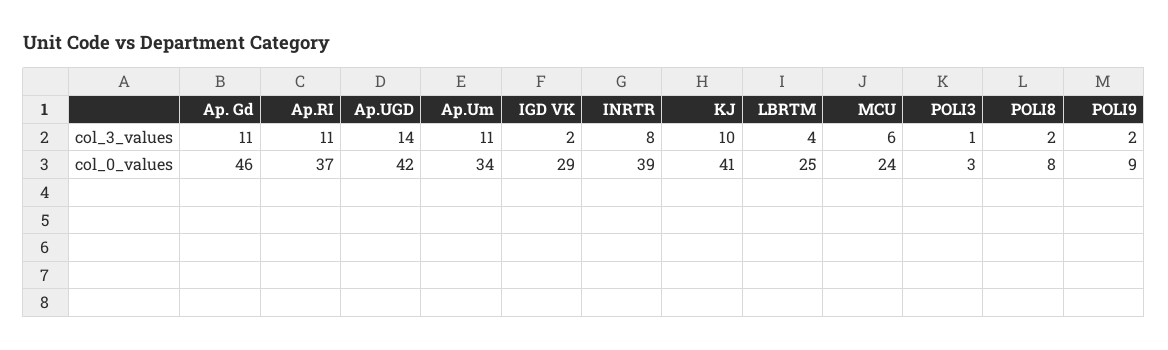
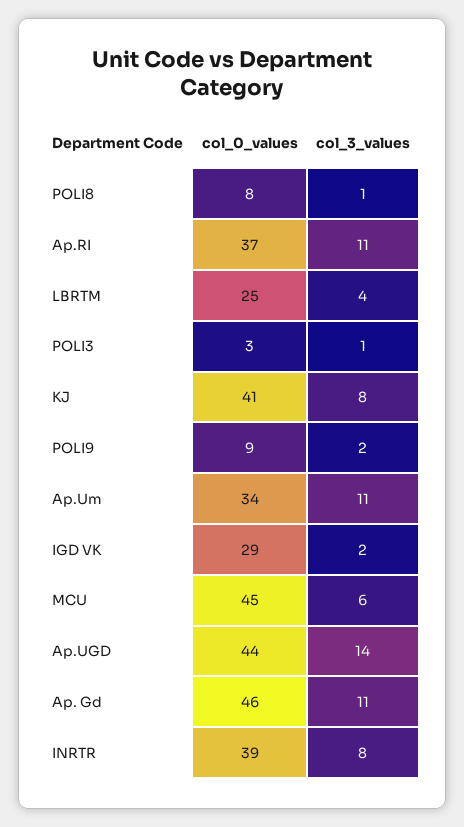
KJ, col_3_values: 10 -> 8
POLI8, col_3_values: 2 -> 1
Ap.UGD, col_0_values: 42 -> 44
MCU, col_0_values: 24 -> 45

